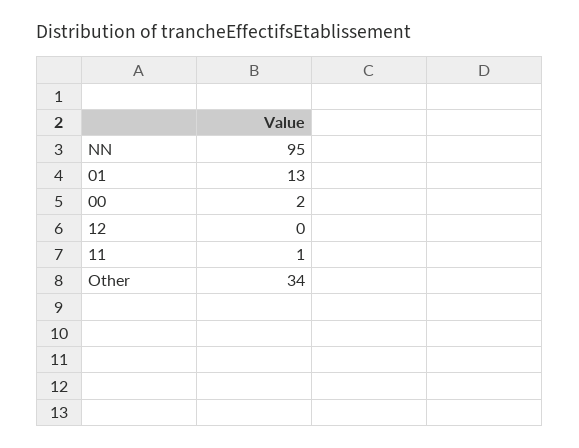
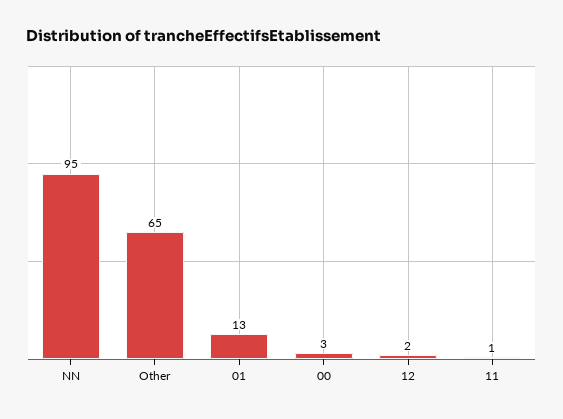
00: 2 -> 3
12: 0 -> 2
Other: 34 -> 65

